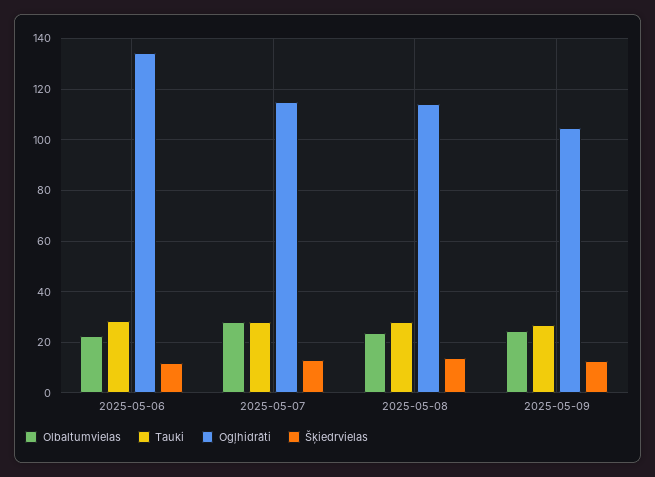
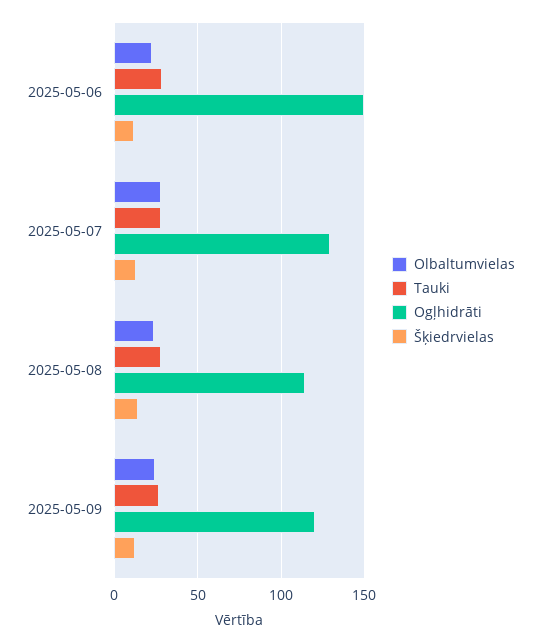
Ogļhidrāti, 2025-05-06: 135 -> 150
Ogļhidrāti, 2025-05-07: 115 -> 130
Ogļhidrāti, 2025-05-09: 105 -> 120

